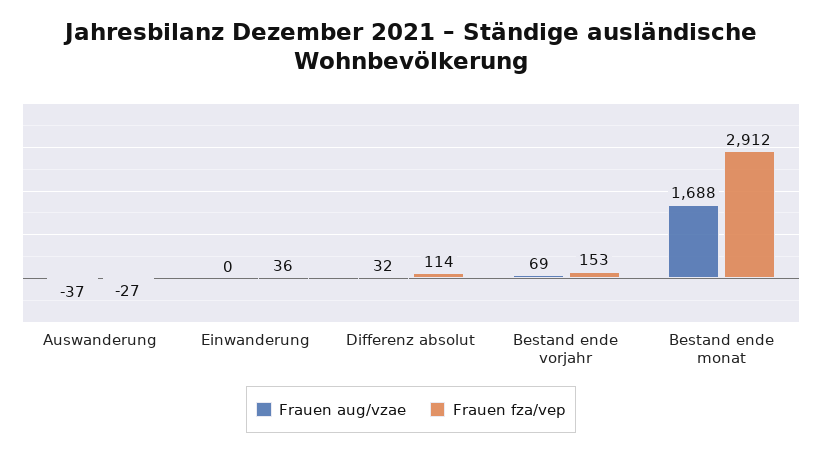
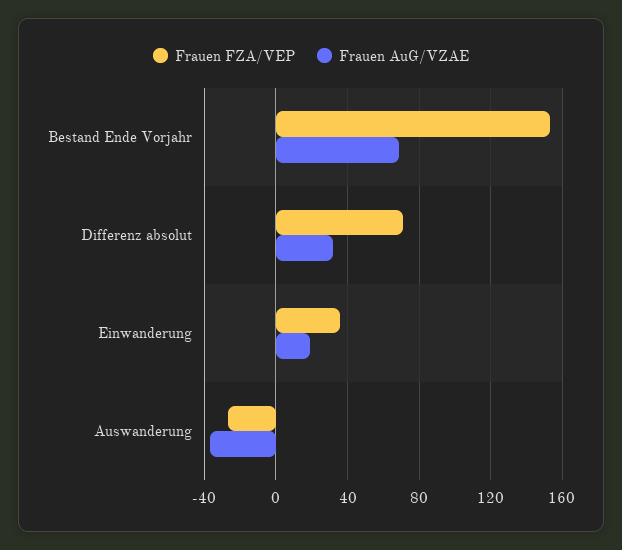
Frauen aug/vzae, Einwanderung: 0 -> 20
Frauen fza/vep, Differenz absolut: 114 -> 70
Frauen aug/vzae, Bestand ende monat: 1688 -> none
Frauen fza/vep, Bestand ende monat: 2912 -> none

